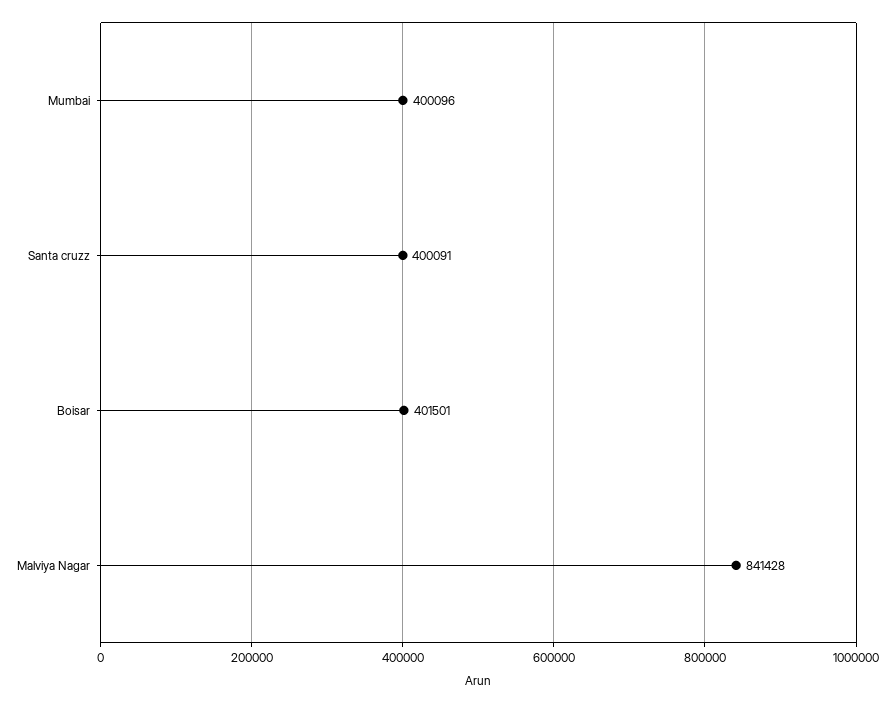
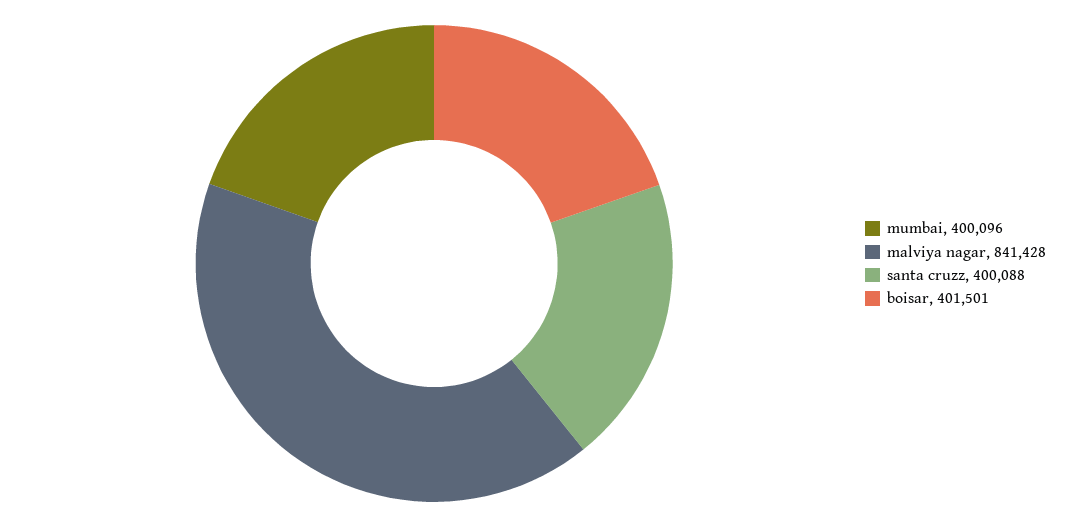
Santa cruzz: 400091 -> 400088

